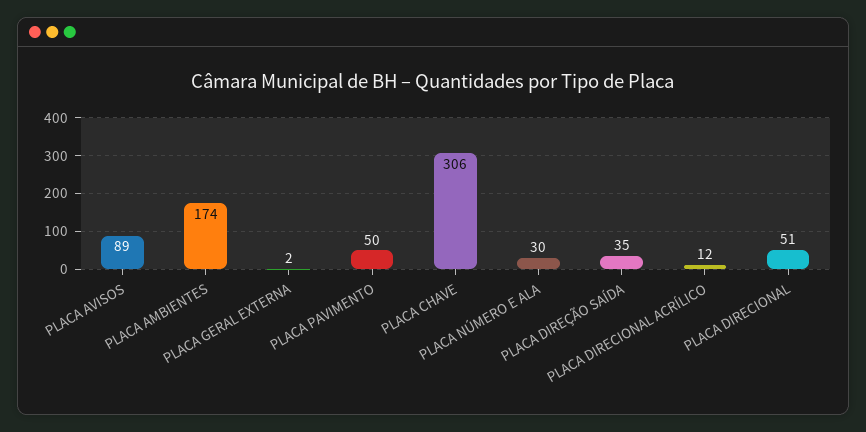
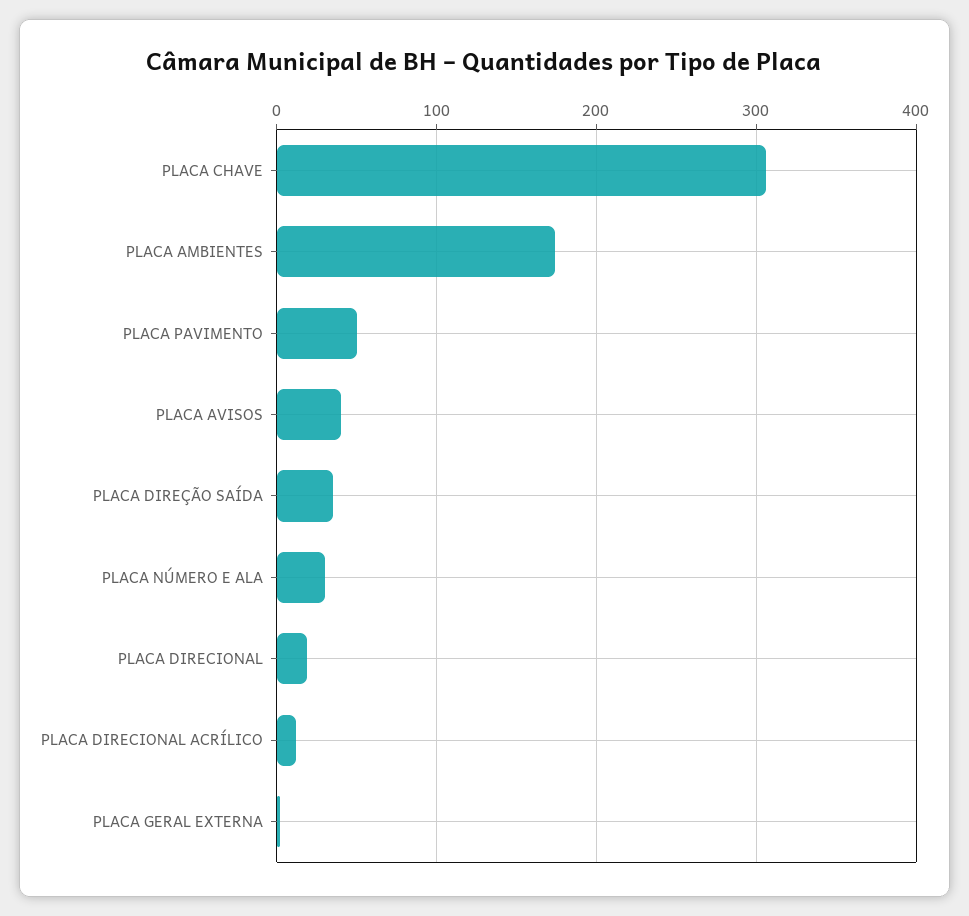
PLACA AVISOS: 89 -> 40
PLACA DIRECIONAL: 51 -> 20

